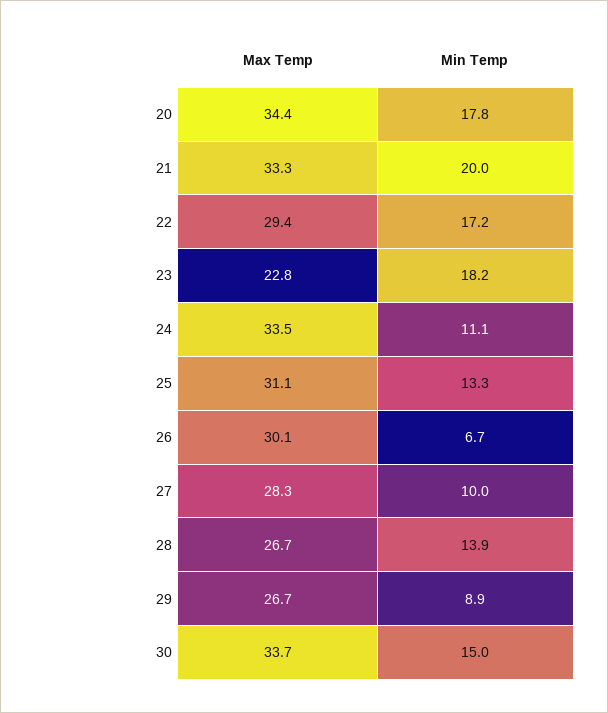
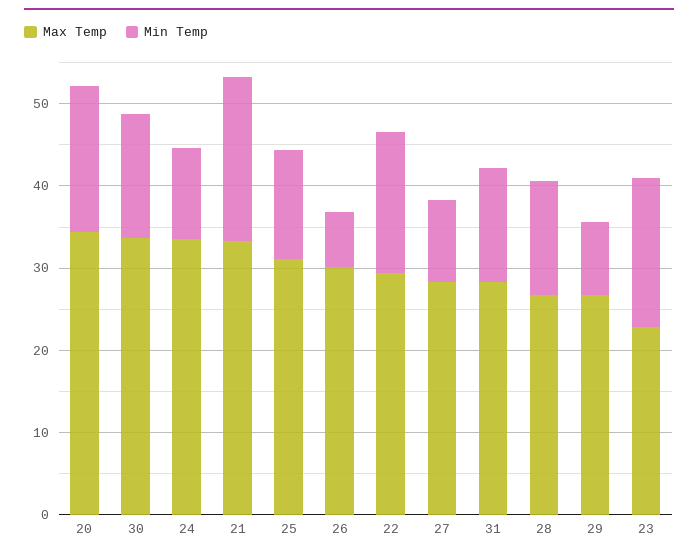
Max Temp, 31: none -> 28
Min Temp, 31: none -> 14

